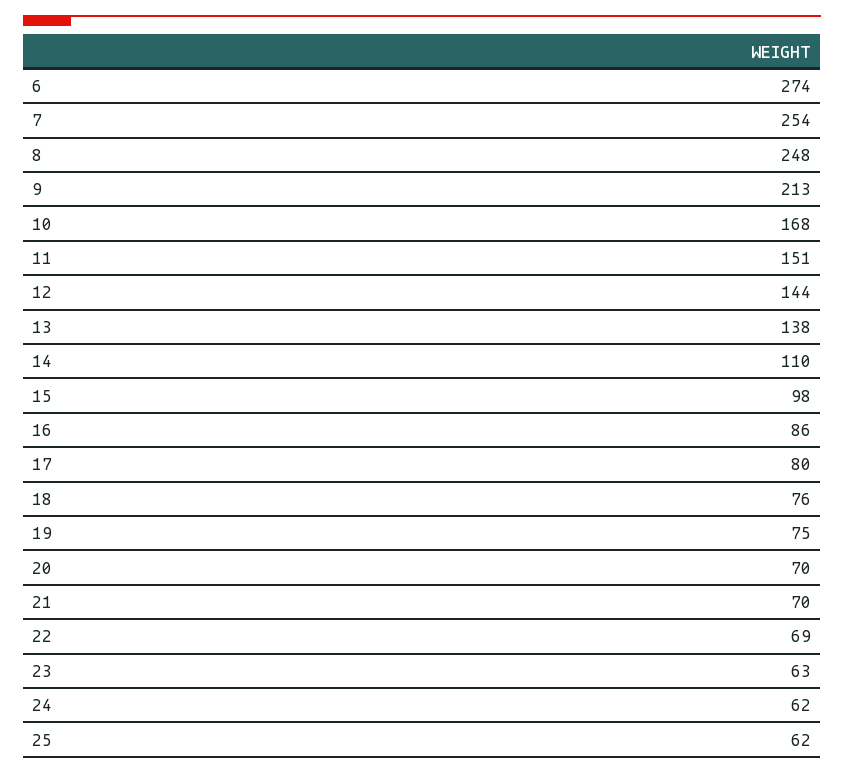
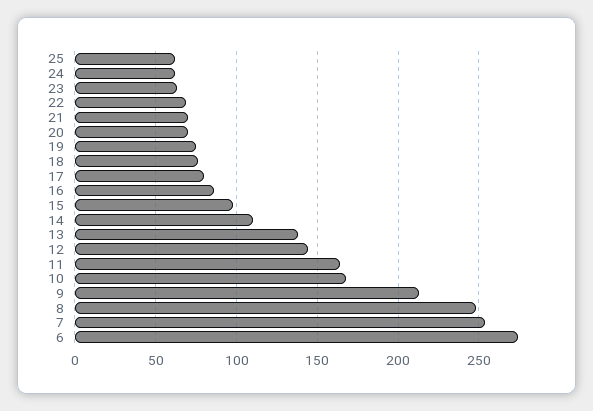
11: 151 -> 165

